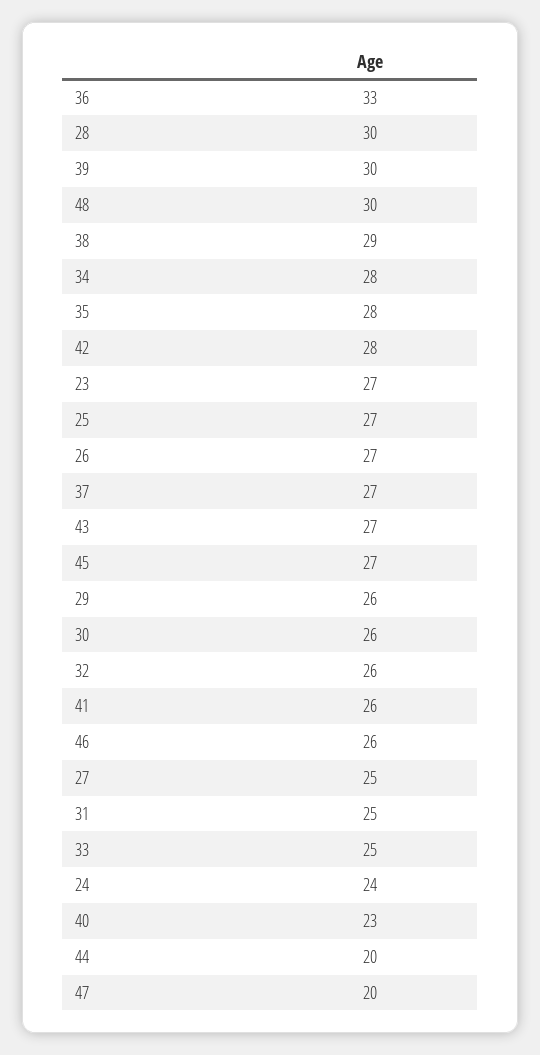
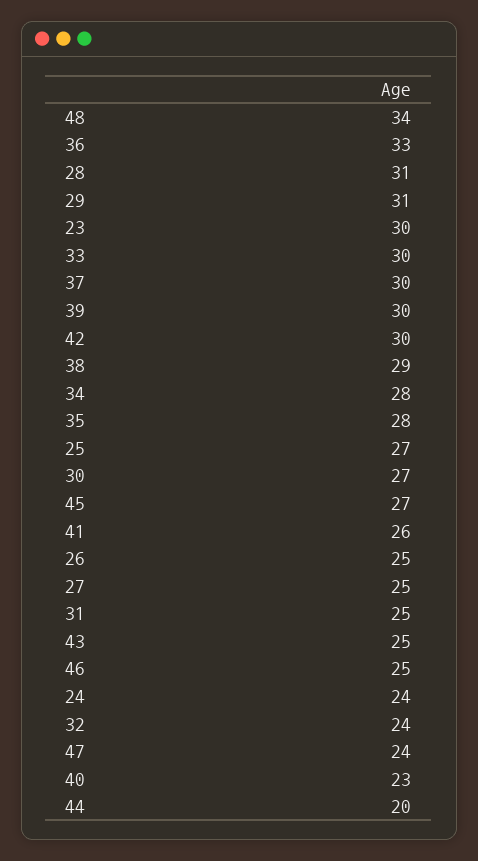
28: 30 -> 31
48: 30 -> 34
42: 28 -> 30
23: 27 -> 30
26: 27 -> 25
37: 27 -> 30
43: 27 -> 25
29: 26 -> 31
30: 26 -> 27
32: 26 -> 24
46: 26 -> 25
33: 25 -> 30
47: 20 -> 24

